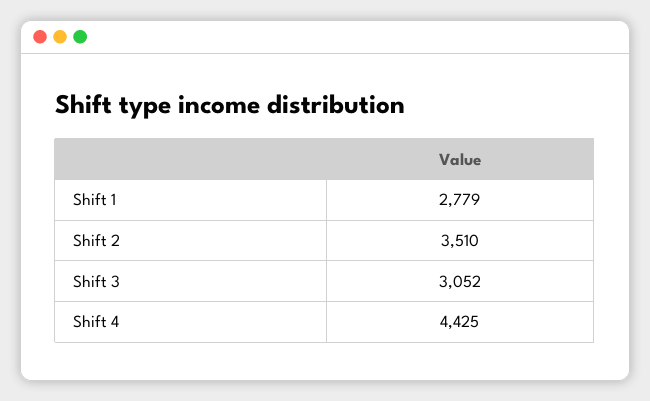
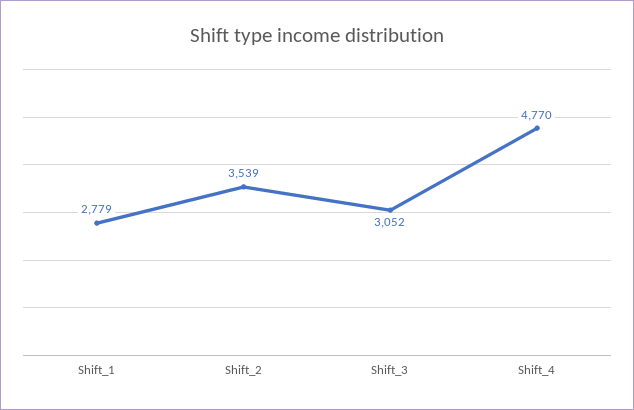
Shift 2: 3510 -> 3539
Shift 4: 4425 -> 4770

